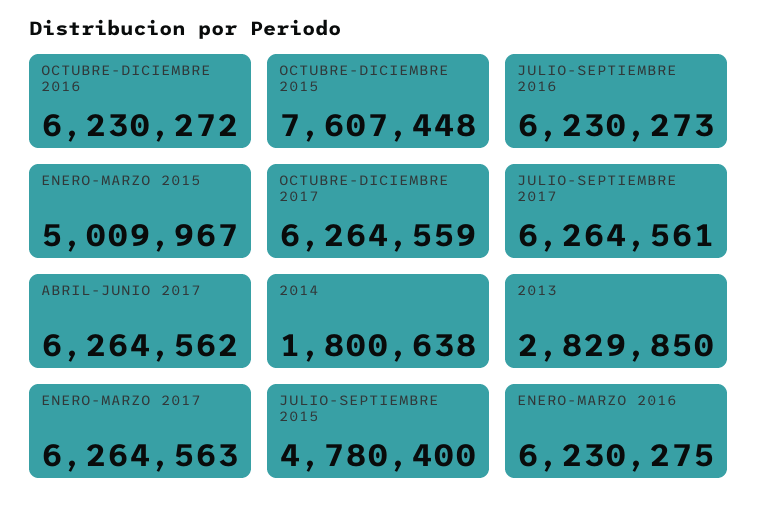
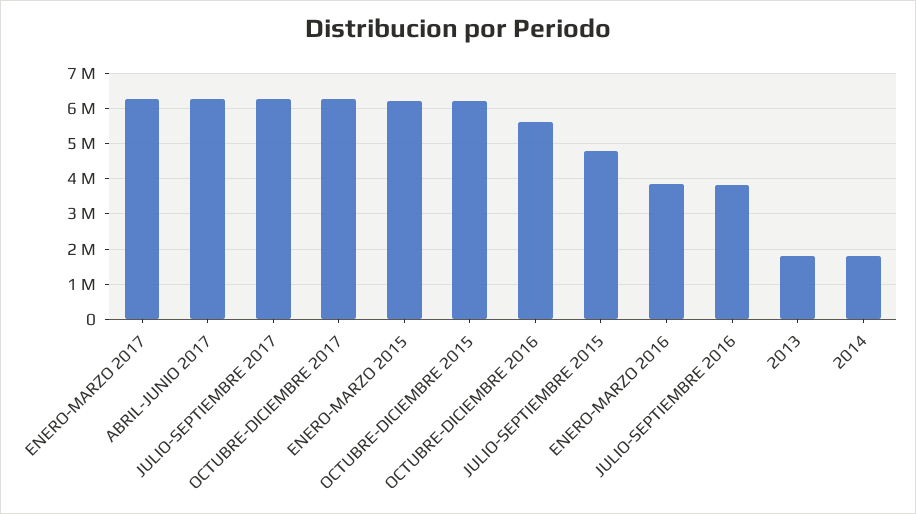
OCTUBRE-DICIEMBRE 2016: 6230272 -> 5600000
OCTUBRE-DICIEMBRE 2015: 7607448 -> 6200000
JULIO-SEPTIEMBRE 2016: 6230273 -> 3800000
ENERO-MARZO 2015: 5009967 -> 6200000
2013: 2829850 -> 1800000
ENERO-MARZO 2016: 6230275 -> 3800000

